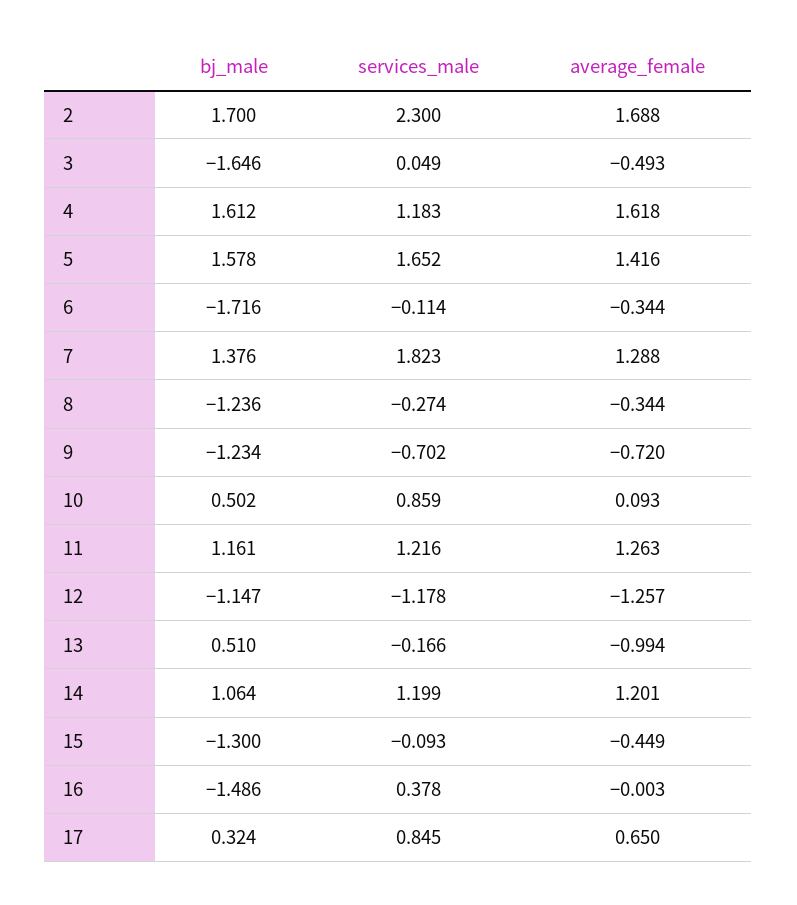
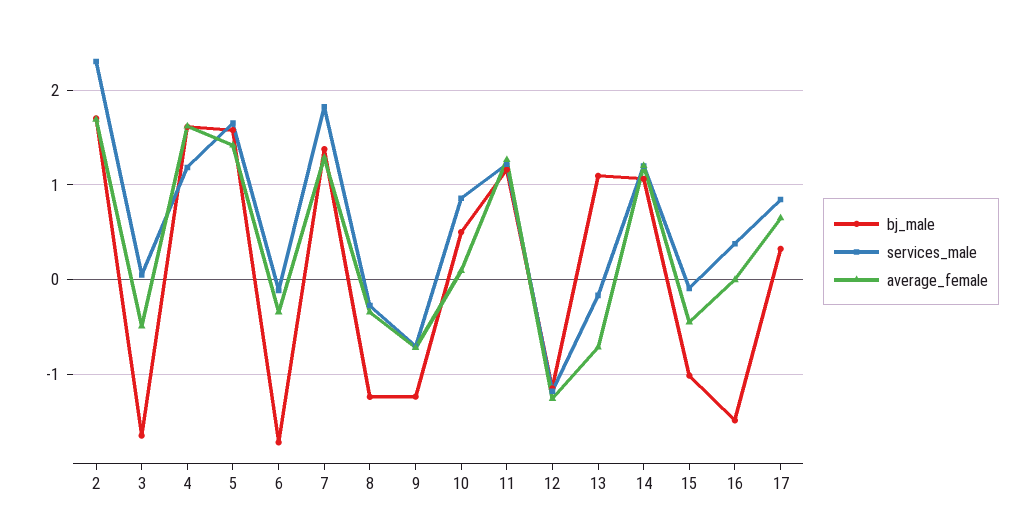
bj_male, 13: 0.51 -> 1.1
average_female, 13: -0.994 -> -0.7
bj_male, 15: -1.3 -> -1

